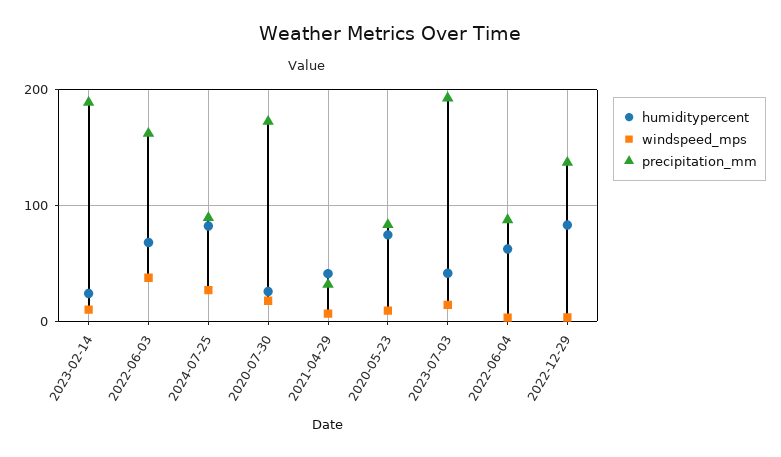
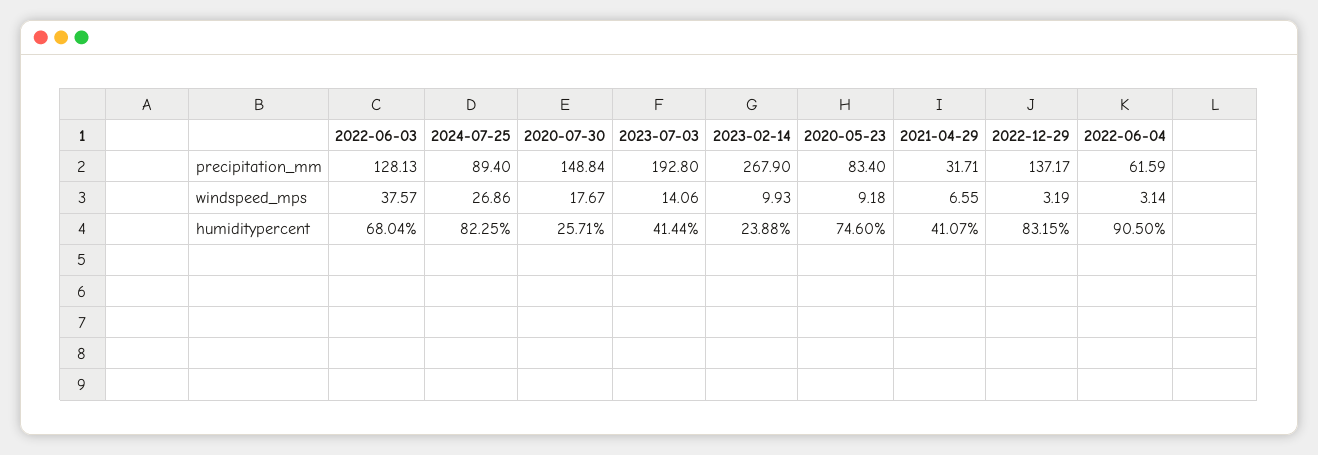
precipitation_mm, 2023-02-14: 190 -> 267.9
precipitation_mm, 2022-06-03: 160 -> 128.13
precipitation_mm, 2020-07-30: 170 -> 148.84
humiditypercent, 2022-06-04: 60 -> 90.5
precipitation_mm, 2022-06-04: 90 -> 61.59

